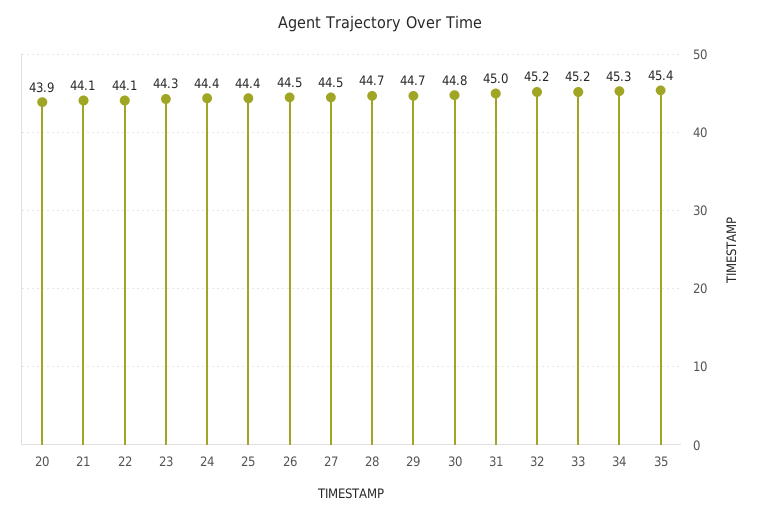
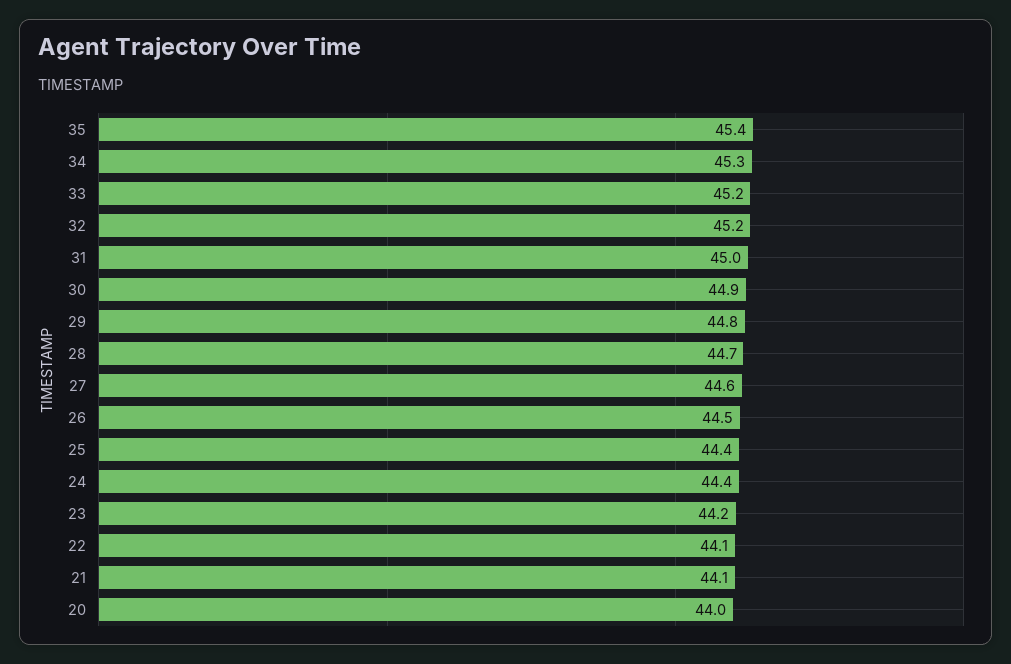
20: 43.9 -> 44
23: 44.3 -> 44.2
27: 44.5 -> 44.6
29: 44.7 -> 44.8
30: 44.8 -> 44.9

